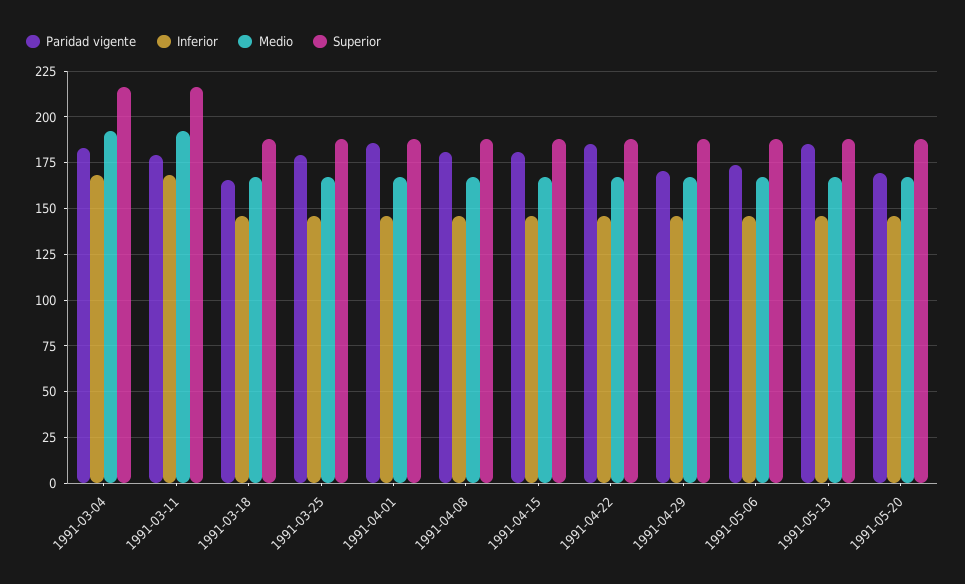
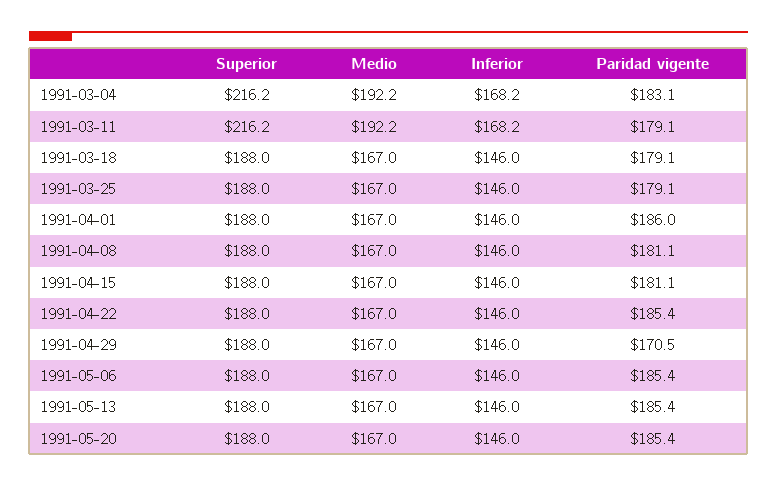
Paridad vigente, 1991-03-18: 165 -> 179.1
Paridad vigente, 1991-05-06: 175 -> 185.4
Paridad vigente, 1991-05-20: 170 -> 185.4

